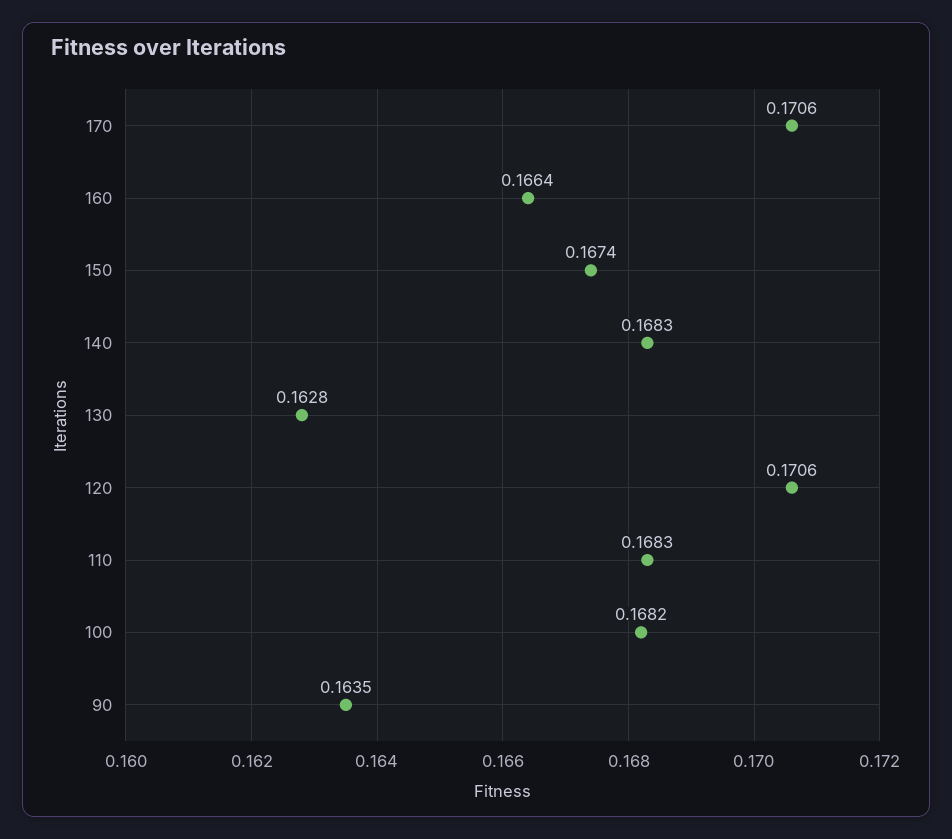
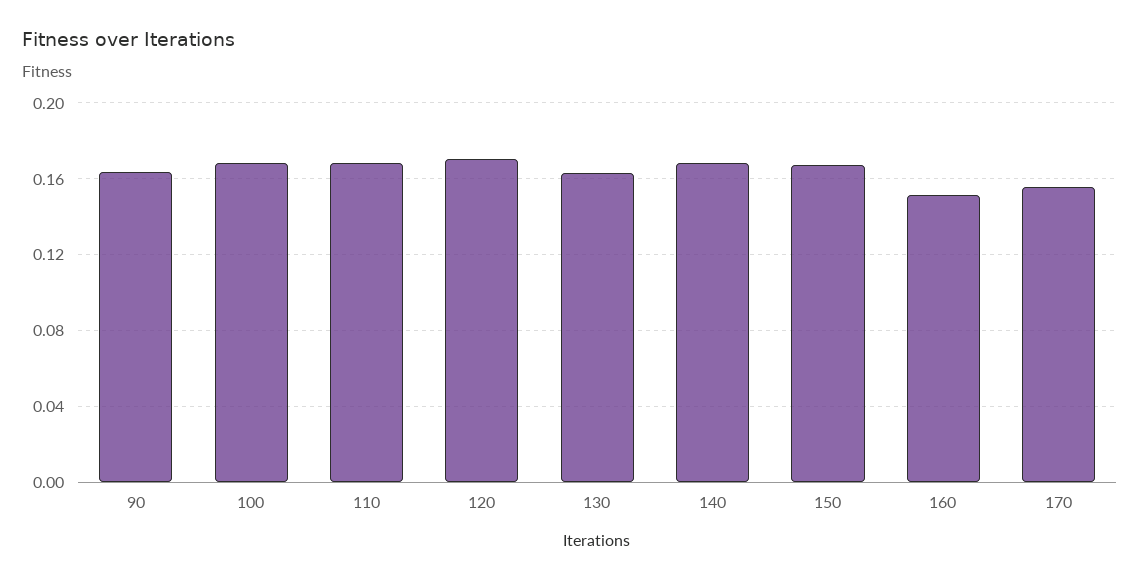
170: 0.1706 -> 0.155
160: 0.1664 -> 0.15

